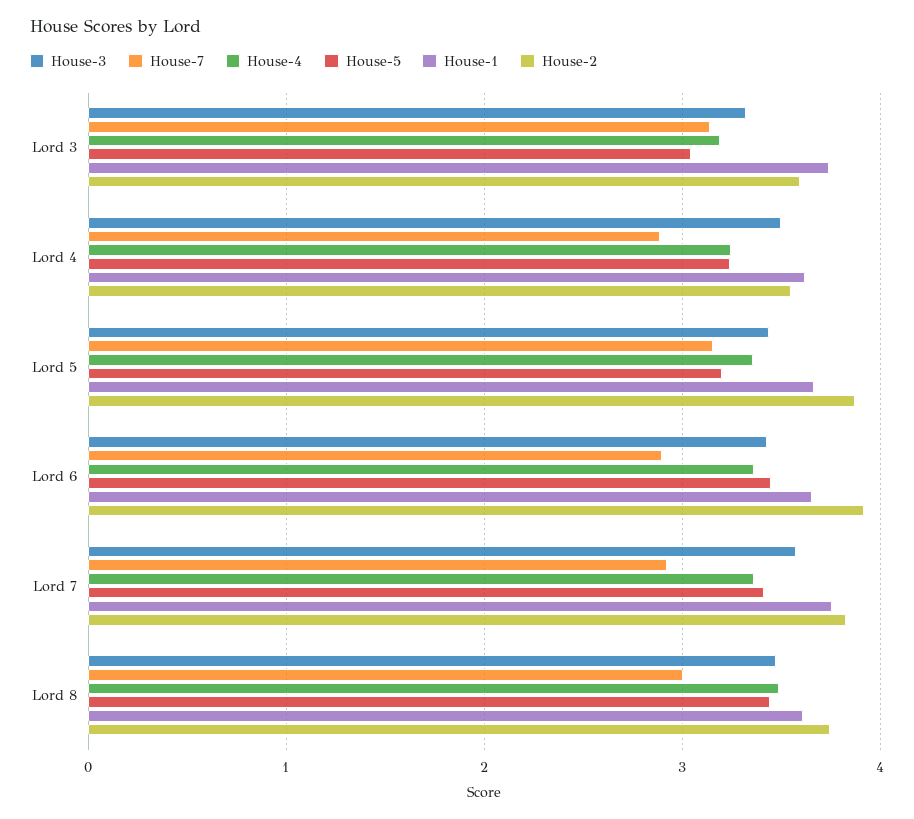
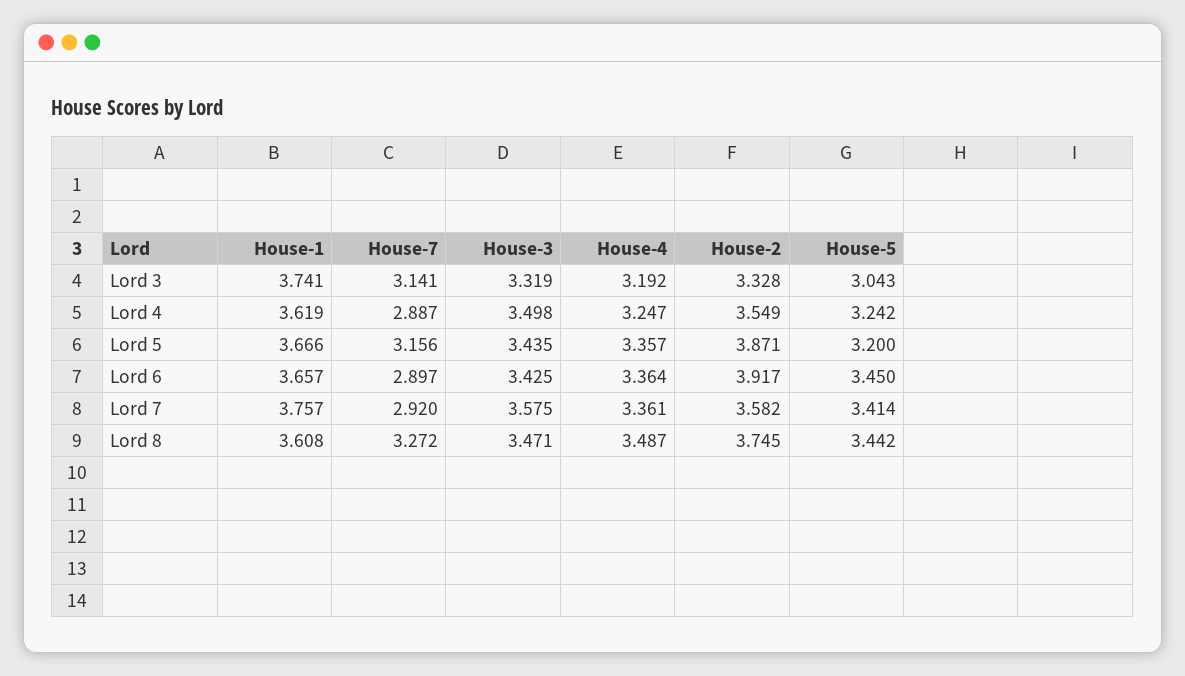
House-2, Lord 3: 3.6 -> 3.328
House-2, Lord 7: 3.8 -> 3.582
House-7, Lord 8: 3 -> 3.272

